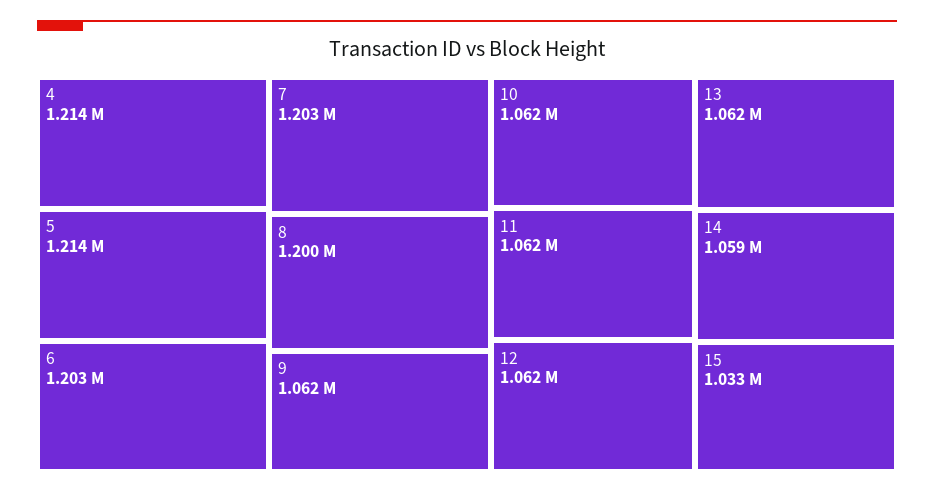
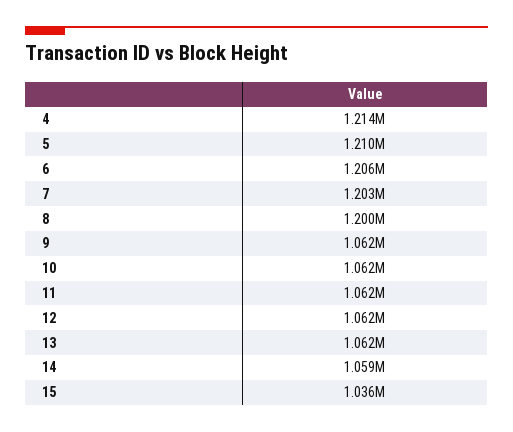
5: 1214000 -> 1210000
6: 1203000 -> 1206000
15: 1033000 -> 1036000

